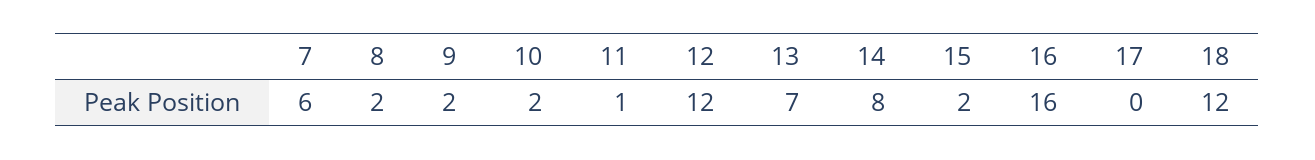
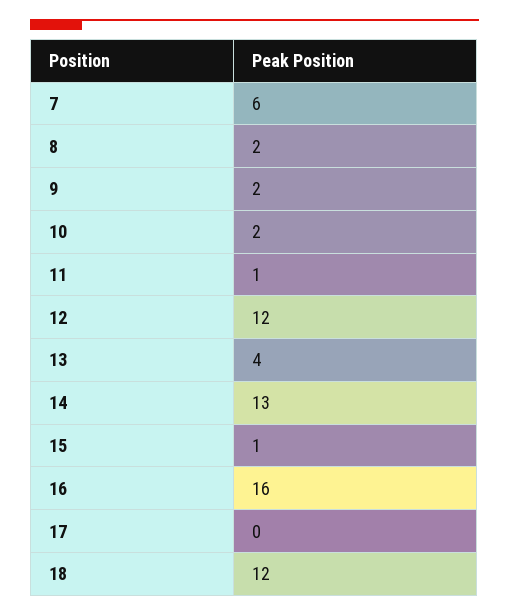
13: 7 -> 4
14: 8 -> 13
15: 2 -> 1

